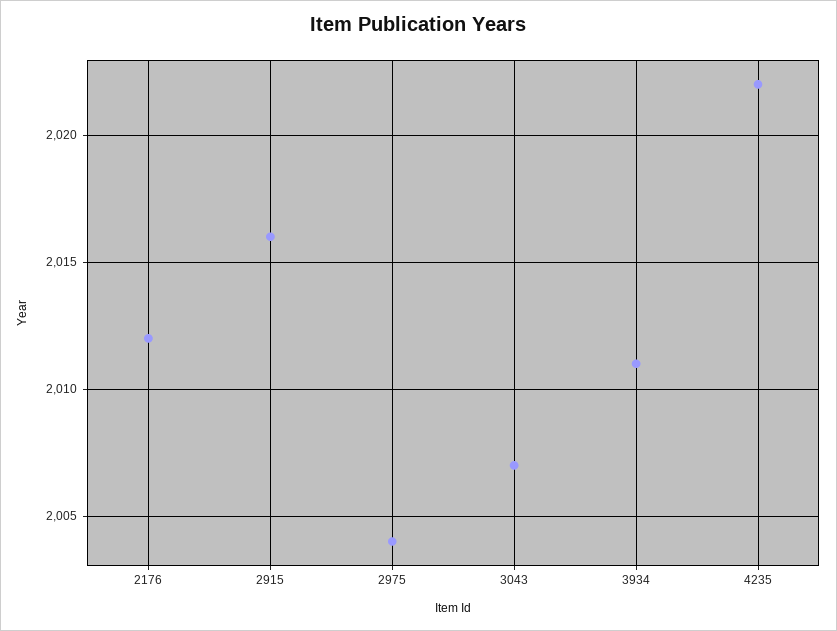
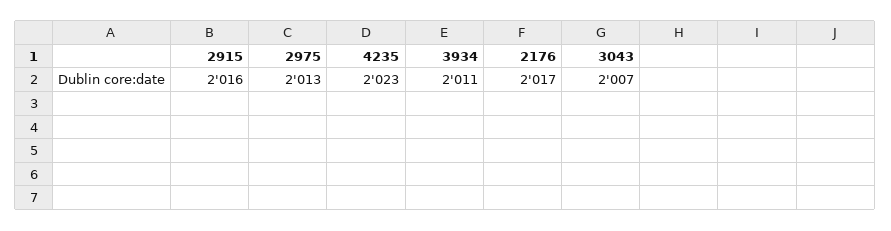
2176: 2012 -> 2017
2975: 2004 -> 2013
4235: 2022 -> 2023

